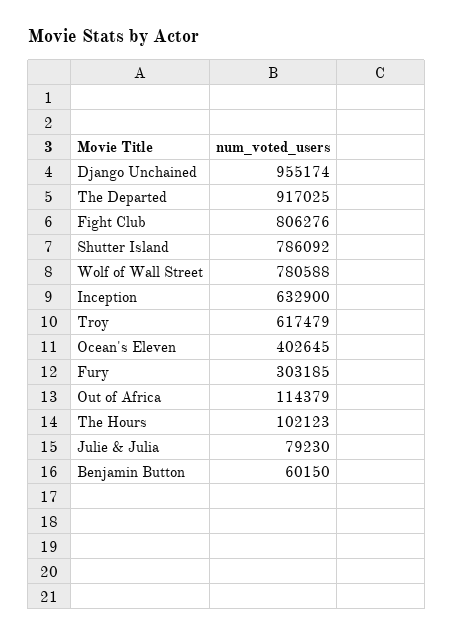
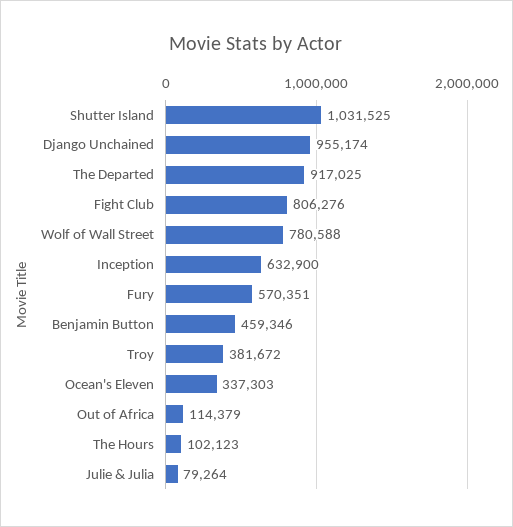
Shutter Island: 786092 -> 1031525
Troy: 617479 -> 381672
Ocean's Eleven: 402645 -> 337303
Fury: 303185 -> 570351
Julie & Julia: 79230 -> 79264
Benjamin Button: 60150 -> 459346

